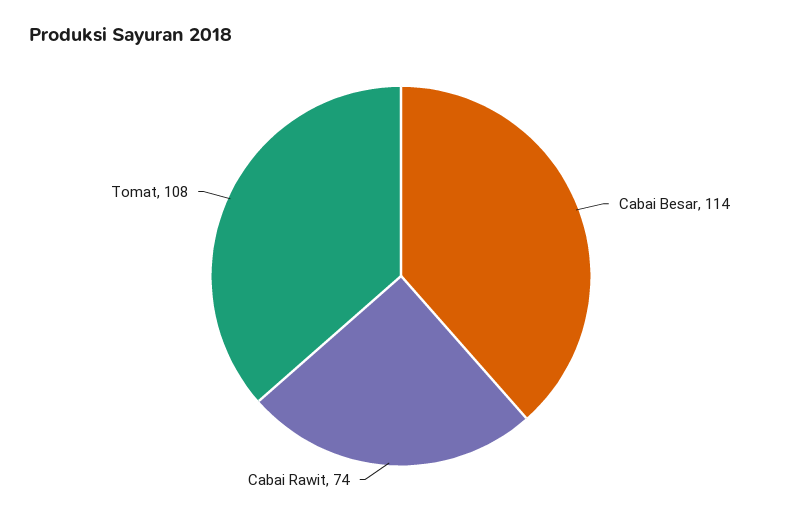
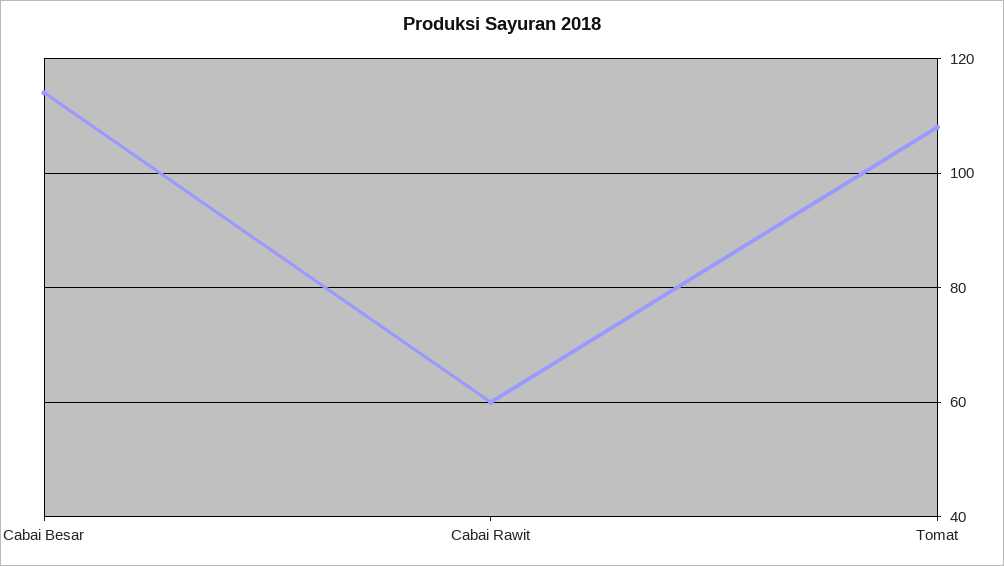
Cabai Rawit: 74 -> 60

